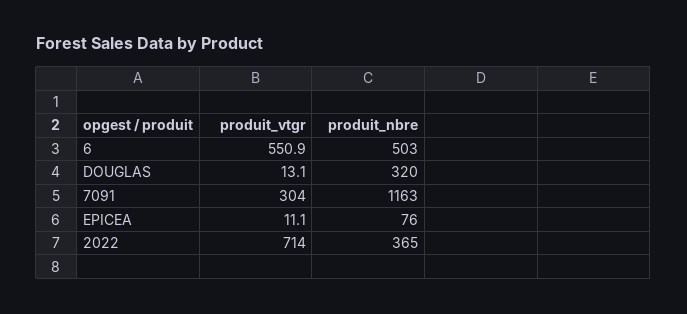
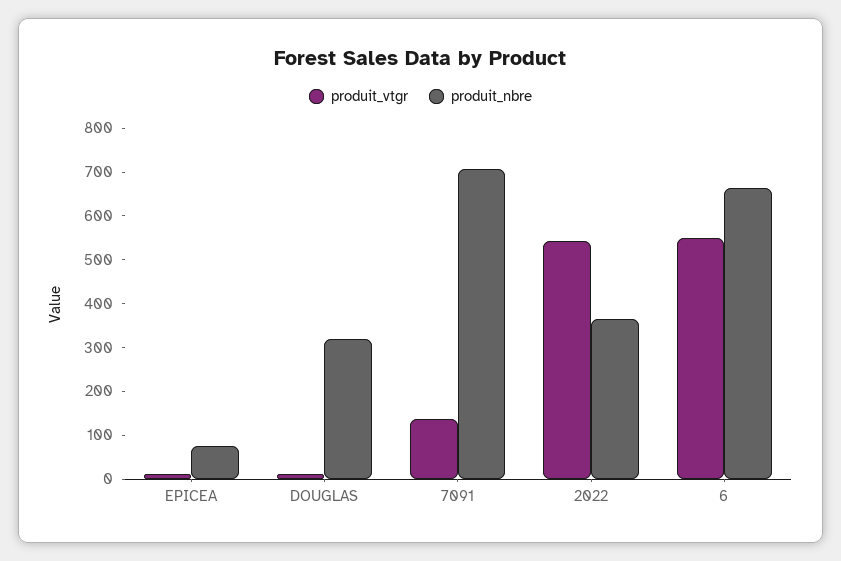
produit_nbre, 6: 503 -> 660
produit_vtgr, 7091: 304 -> 140
produit_nbre, 7091: 1163 -> 700
produit_vtgr, 2022: 714 -> 540

